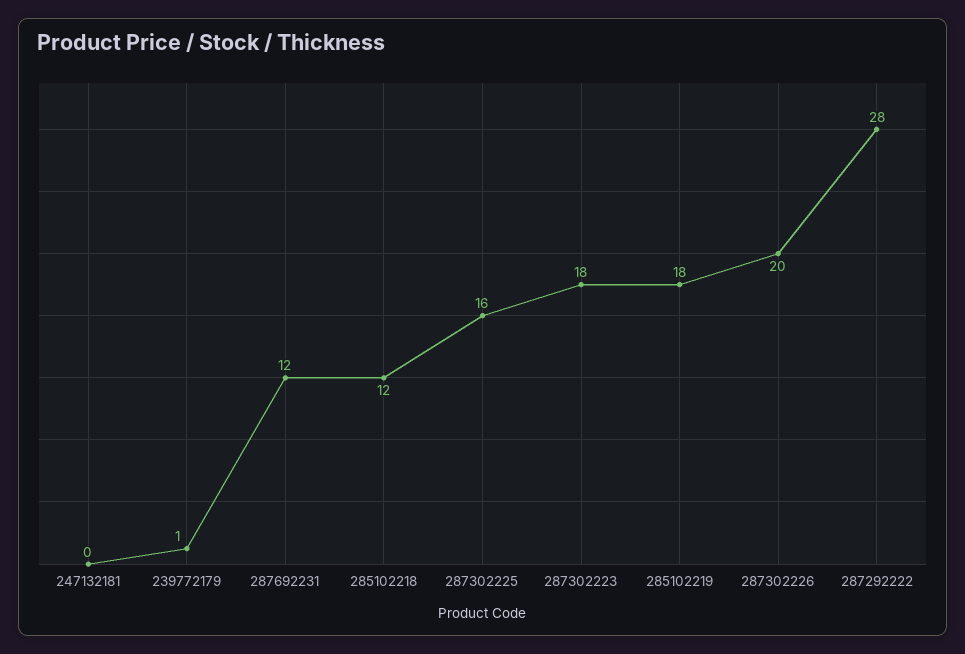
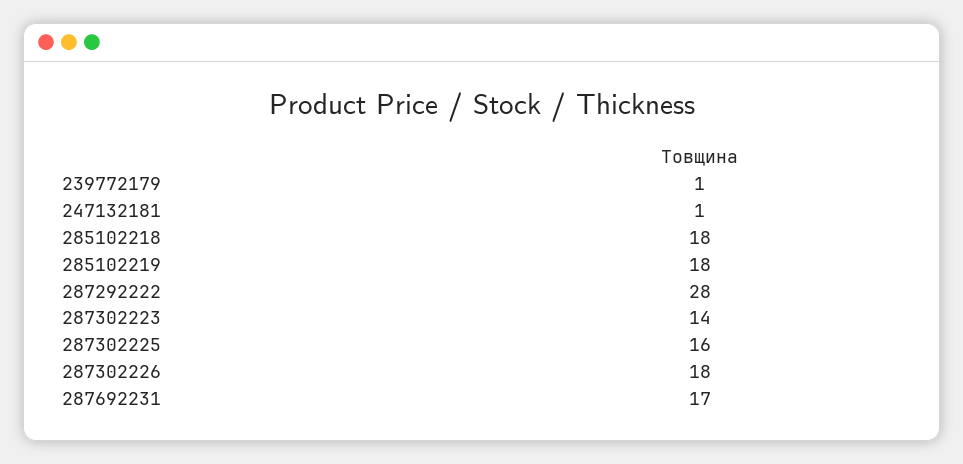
247132181: 0 -> 1
287692231: 12 -> 17
285102218: 12 -> 18
287302223: 18 -> 14
287302226: 20 -> 18

